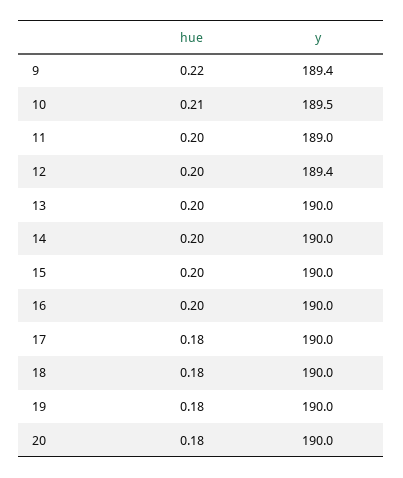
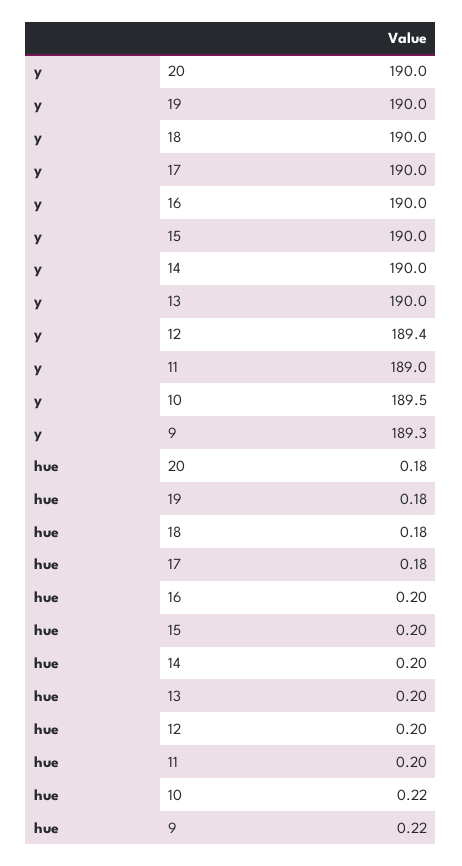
y, 9: 189.4 -> 189.3
hue, 10: 0.21 -> 0.22

